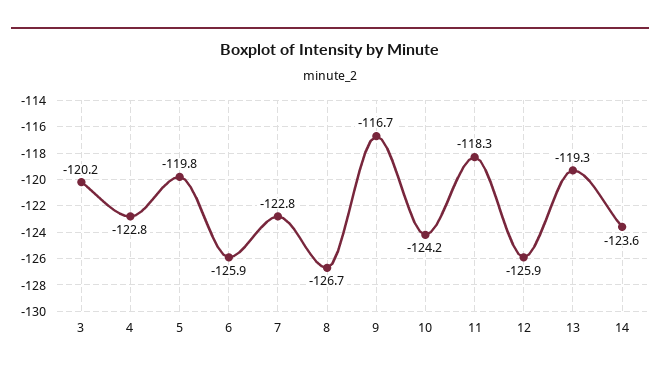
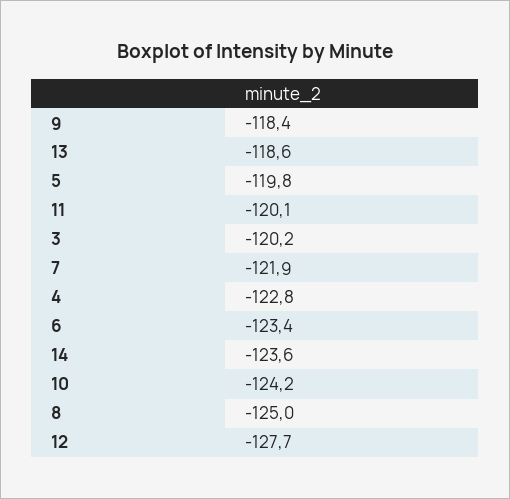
6: -125.9 -> -123.4
7: -122.8 -> -121.9
8: -126.7 -> -125
9: -116.7 -> -118.4
11: -118.3 -> -120.1
12: -125.9 -> -127.7
13: -119.3 -> -118.6

